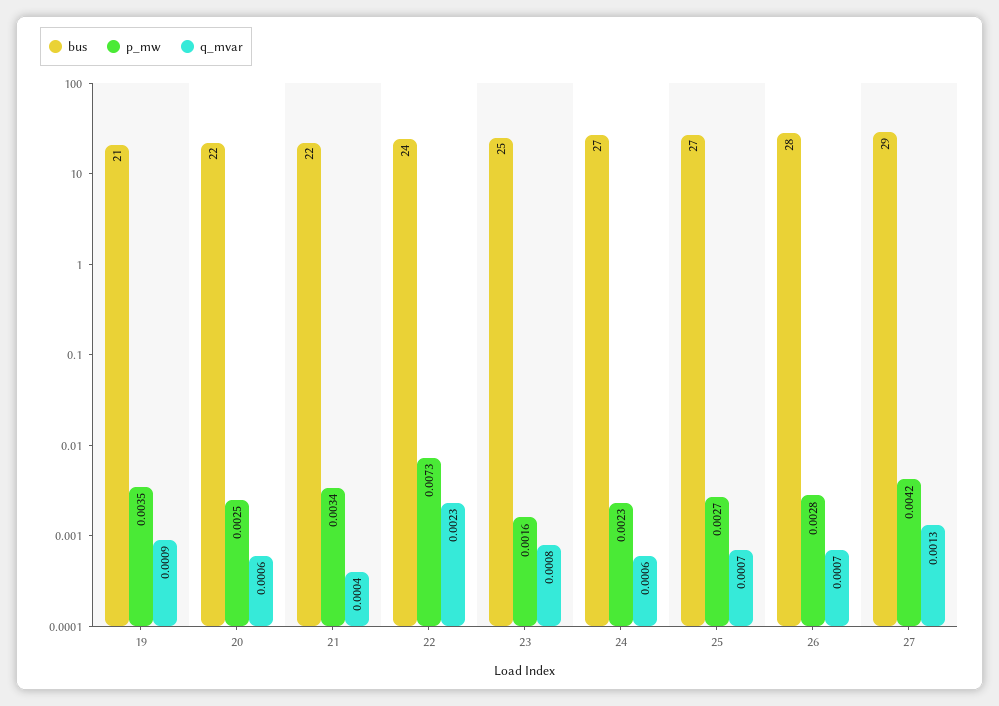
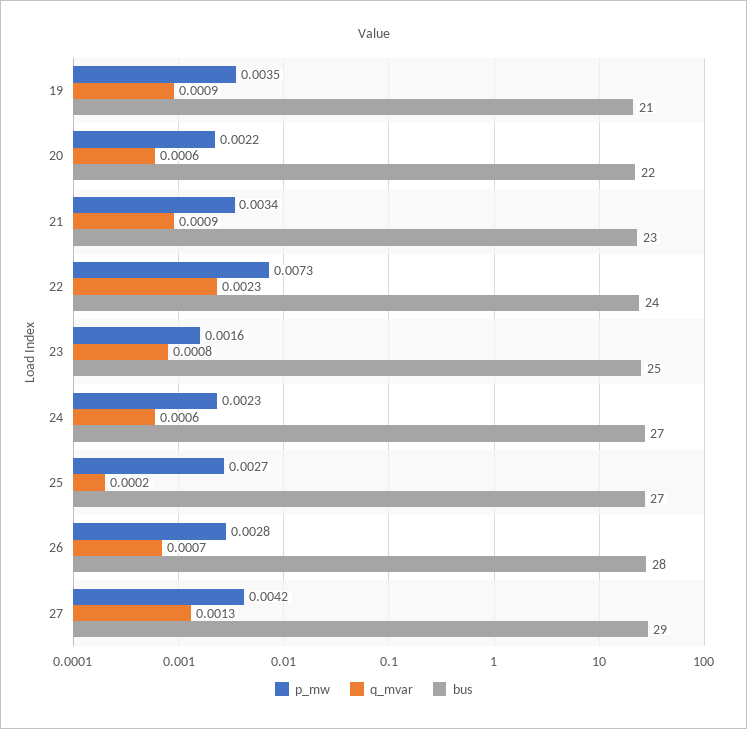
p_mw, 20: 0.0025 -> 0.0022
bus, 21: 22 -> 23
q_mvar, 21: 0.0004 -> 0.0009
q_mvar, 25: 0.0007 -> 0.0002

